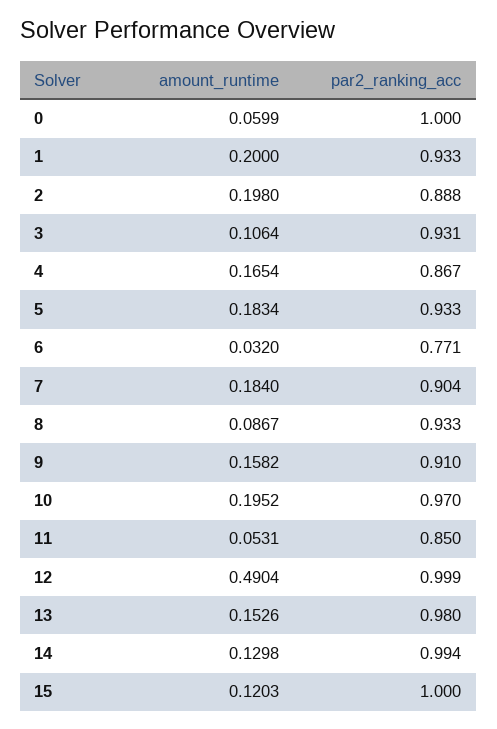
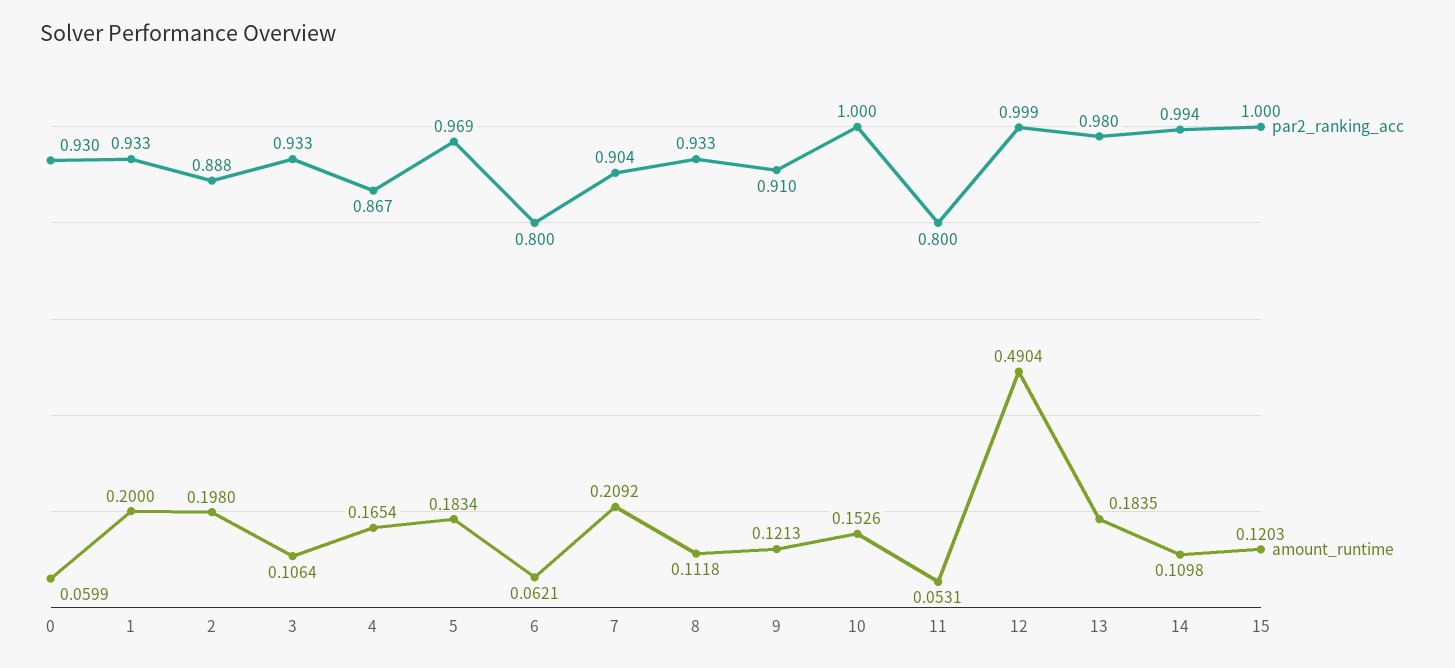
par2_ranking_acc, 0: 1 -> 0.93
par2_ranking_acc, 3: 0.931 -> 0.933
par2_ranking_acc, 5: 0.933 -> 0.969
amount_runtime, 6: 0.032 -> 0.0621
par2_ranking_acc, 6: 0.771 -> 0.8
amount_runtime, 7: 0.184 -> 0.2092
amount_runtime, 8: 0.0867 -> 0.1118
amount_runtime, 9: 0.1582 -> 0.1213
amount_runtime, 10: 0.1952 -> 0.1526
par2_ranking_acc, 10: 0.97 -> 1
par2_ranking_acc, 11: 0.85 -> 0.8
amount_runtime, 13: 0.1526 -> 0.1835
amount_runtime, 14: 0.1298 -> 0.1098

